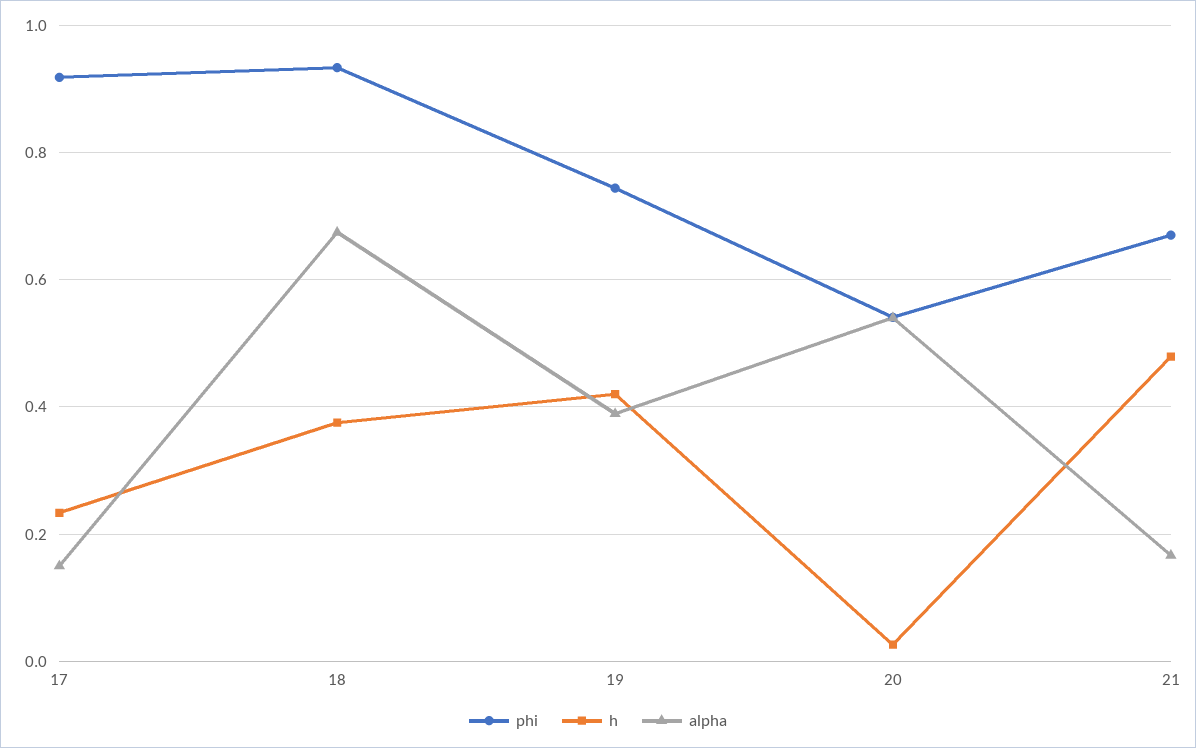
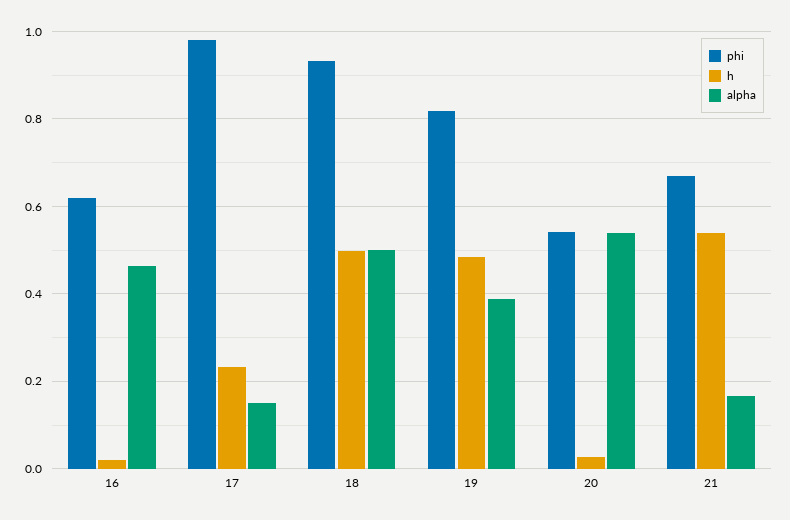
phi, 17: 0.92 -> 0.98
h, 18: 0.38 -> 0.5
alpha, 18: 0.68 -> 0.5
phi, 19: 0.74 -> 0.82
h, 19: 0.42 -> 0.48
h, 21: 0.48 -> 0.54
phi, 16: none -> 0.62
h, 16: none -> 0.02
alpha, 16: none -> 0.46

